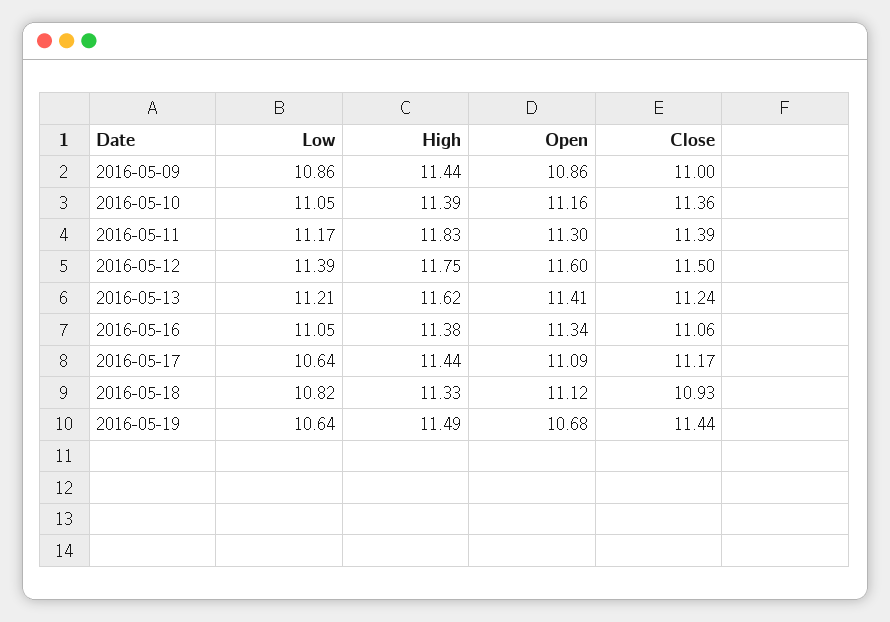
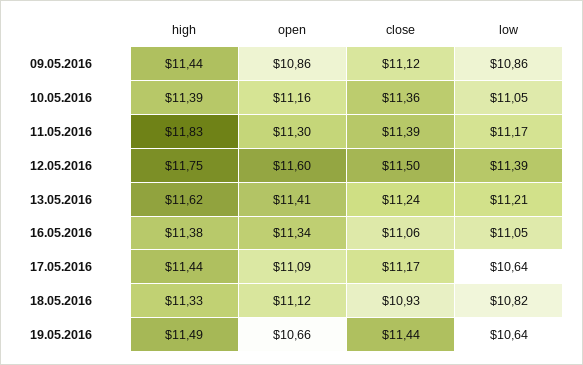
Close, 2016-05-09: 11 -> 11.12
Open, 2016-05-19: 10.68 -> 10.66

